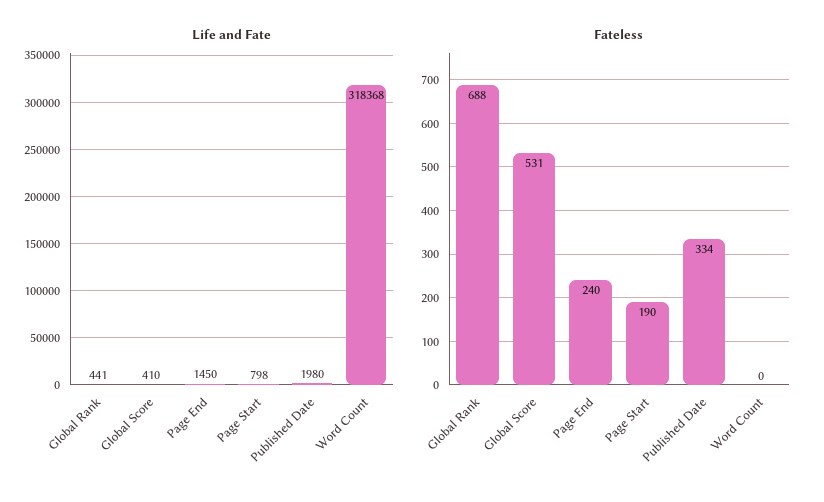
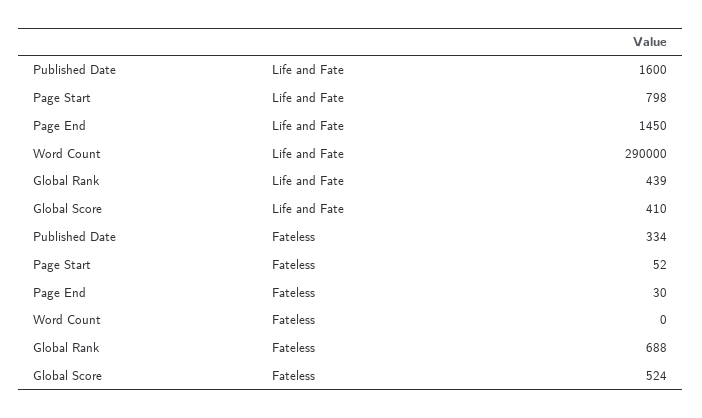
Life and Fate, Global Rank: 441 -> 439
Life and Fate, Published Date: 1980 -> 1600
Life and Fate, Word Count: 318368 -> 290000
Fateless, Global Score: 531 -> 524
Fateless, Page End: 240 -> 30
Fateless, Page Start: 190 -> 52

